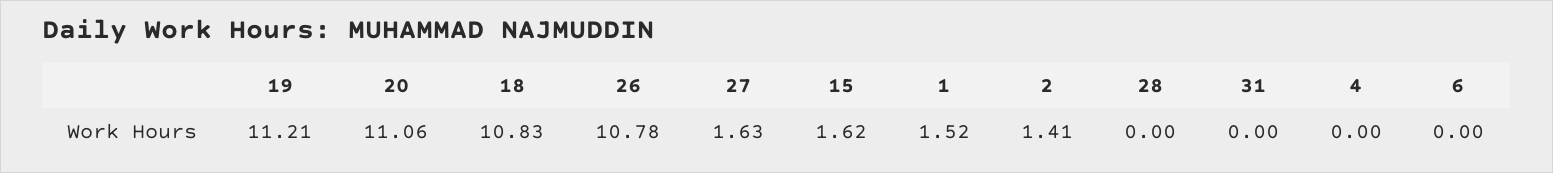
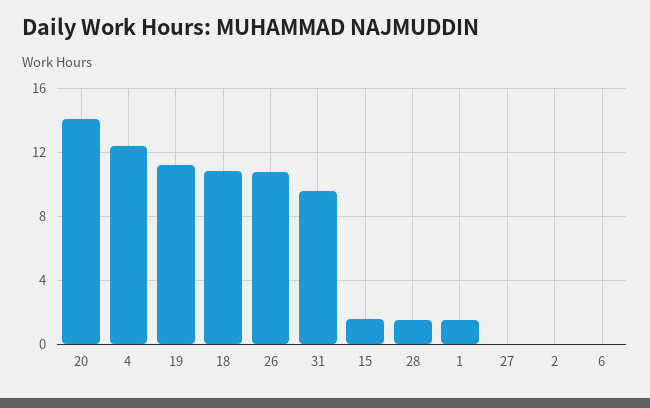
20: 11.06 -> 14
27: 1.63 -> 0
2: 1.41 -> 0
28: 0 -> 1.5
31: 0 -> 9.5
4: 0 -> 12.5

